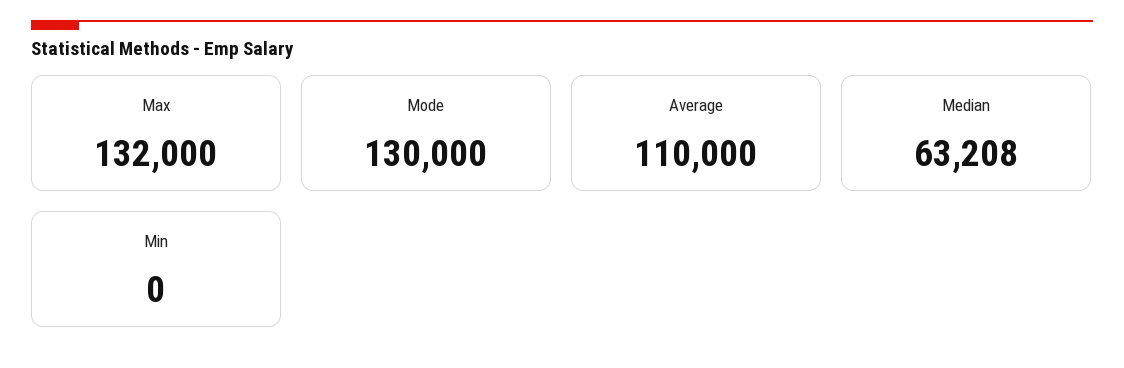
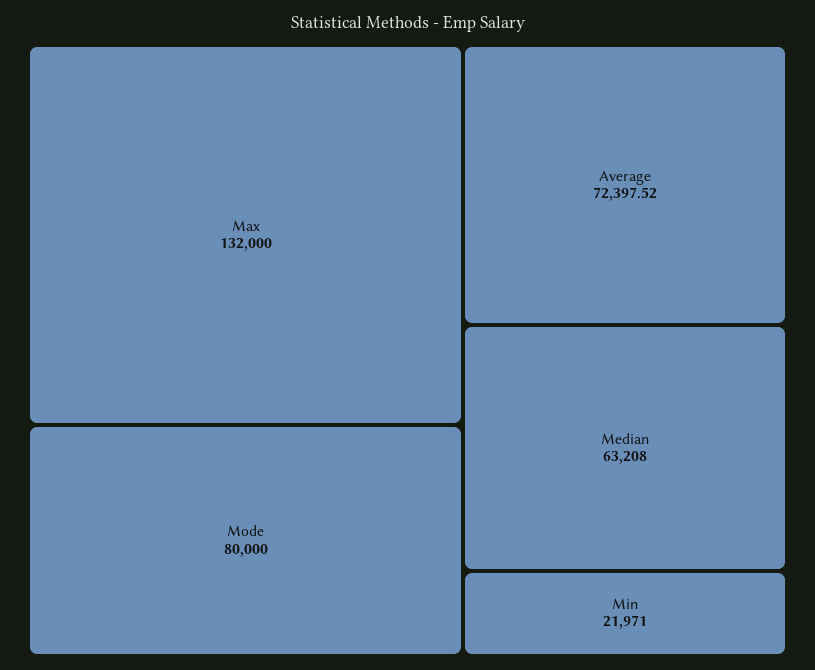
Mode: 130000 -> 80000
Average: 110000 -> 72397.52
Min: 0 -> 21971

